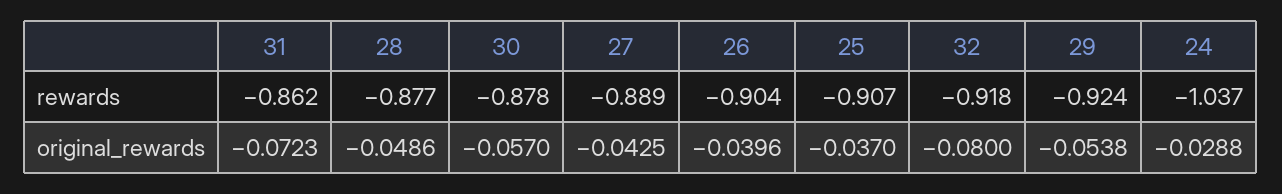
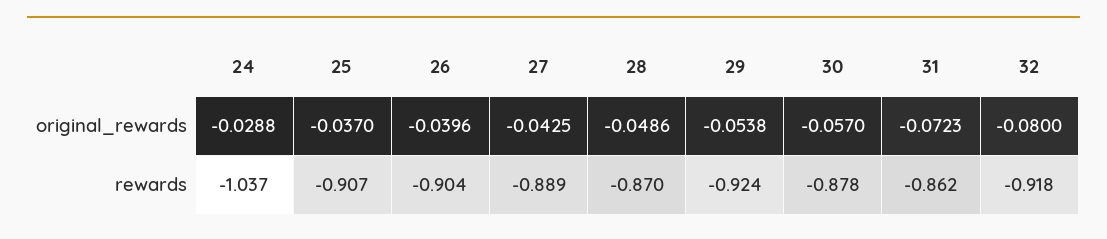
28, rewards: -0.877 -> -0.87

